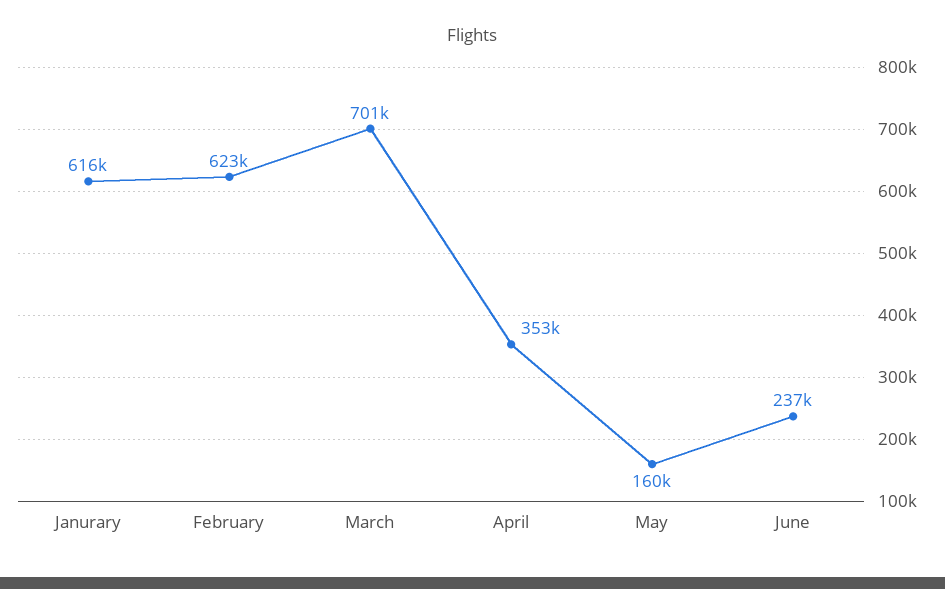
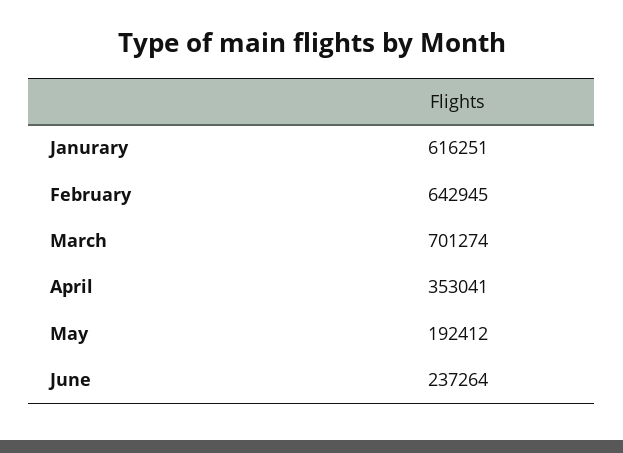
February: 623000 -> 642945
May: 160000 -> 192412

